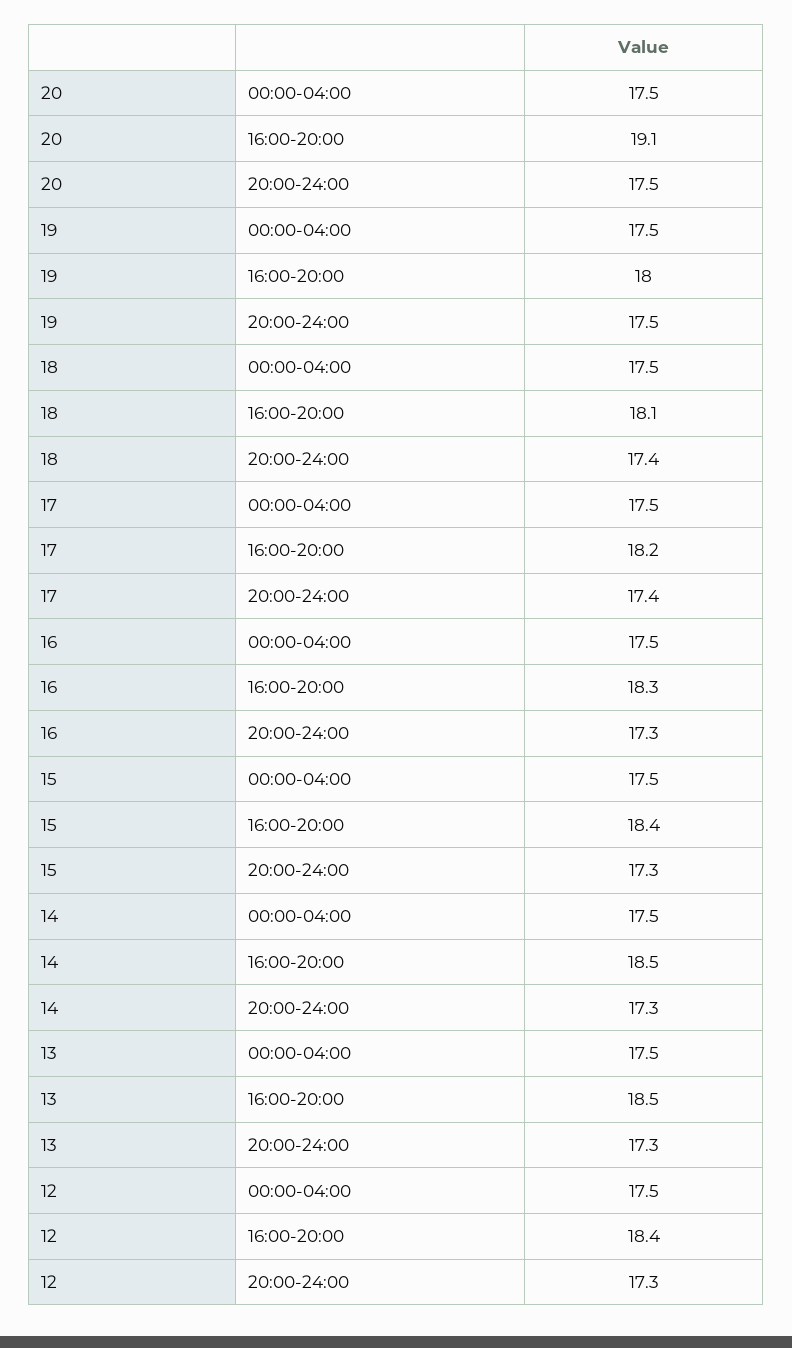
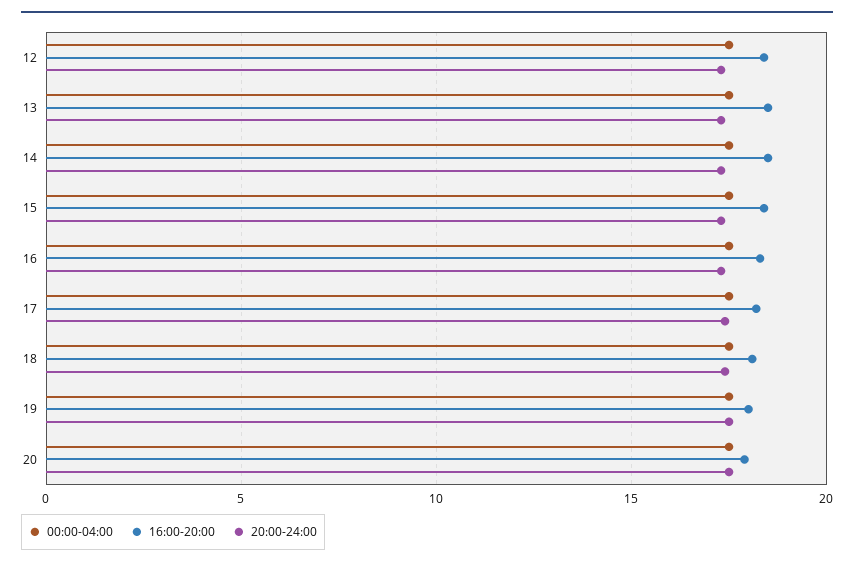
16:00-20:00, 20: 19.1 -> 18

